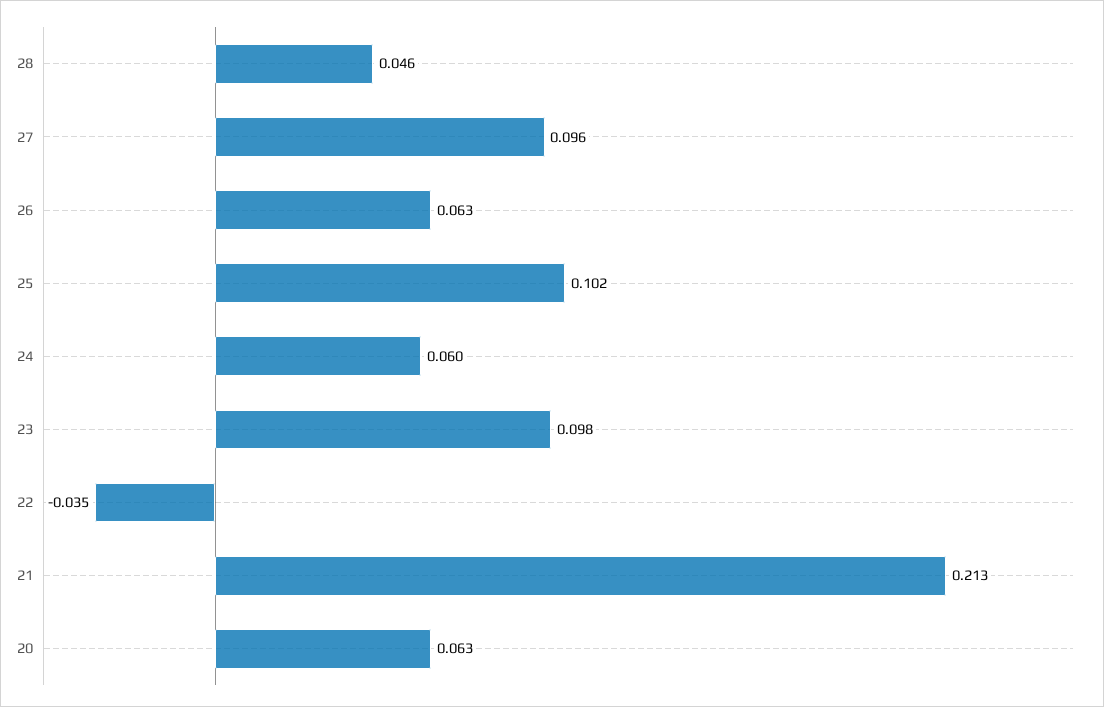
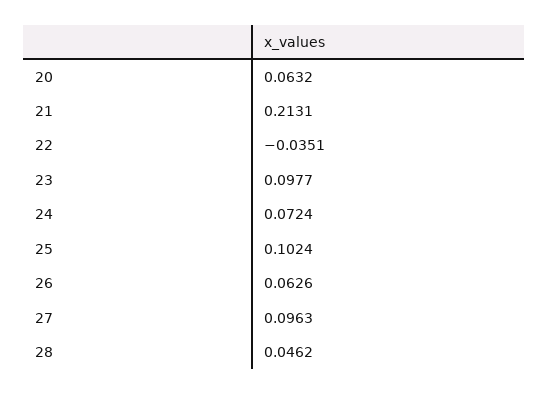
24: 0.06 -> 0.0724

